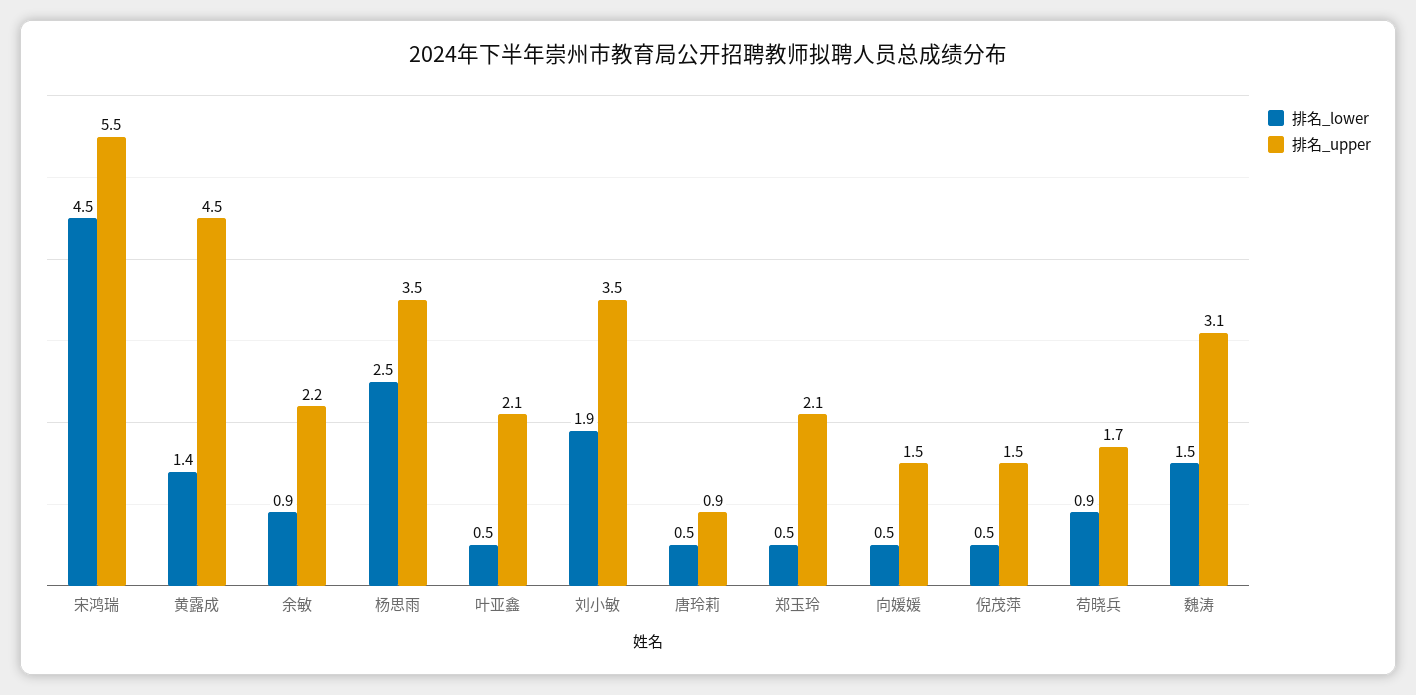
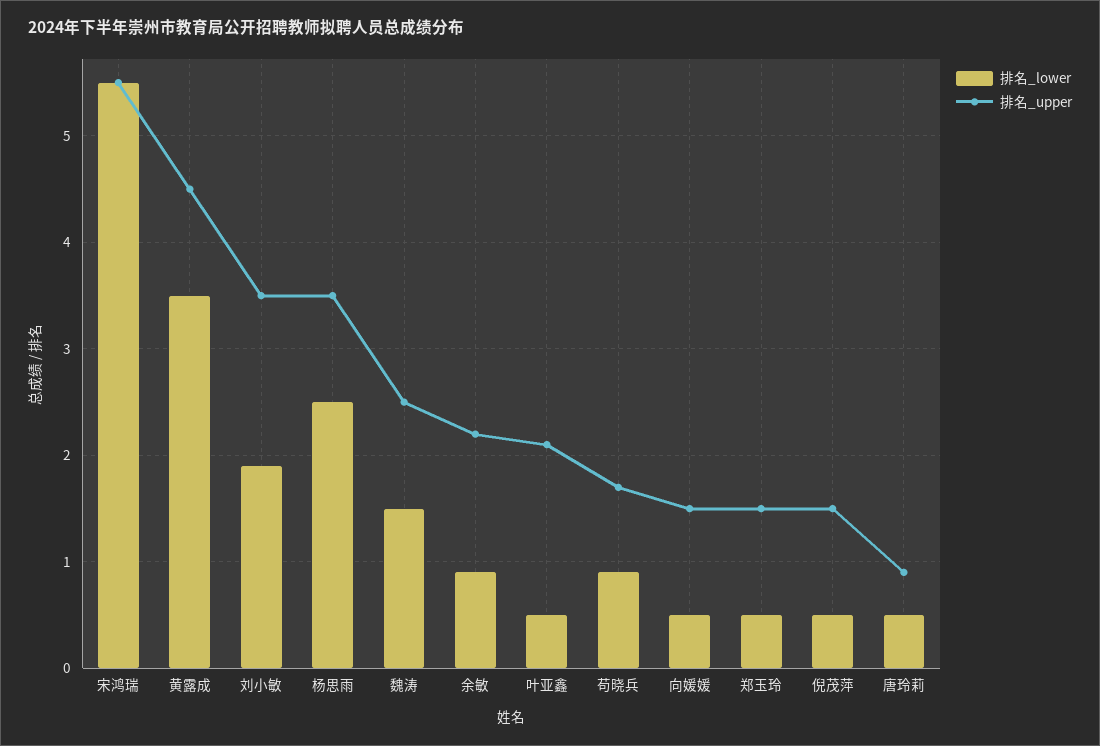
排名_lower, 宋鸿瑞: 4.5 -> 5.5
排名_lower, 黄露成: 1.4 -> 3.5
排名_upper, 郑玉玲: 2.1 -> 1.5
排名_upper, 魏涛: 3.1 -> 2.5

